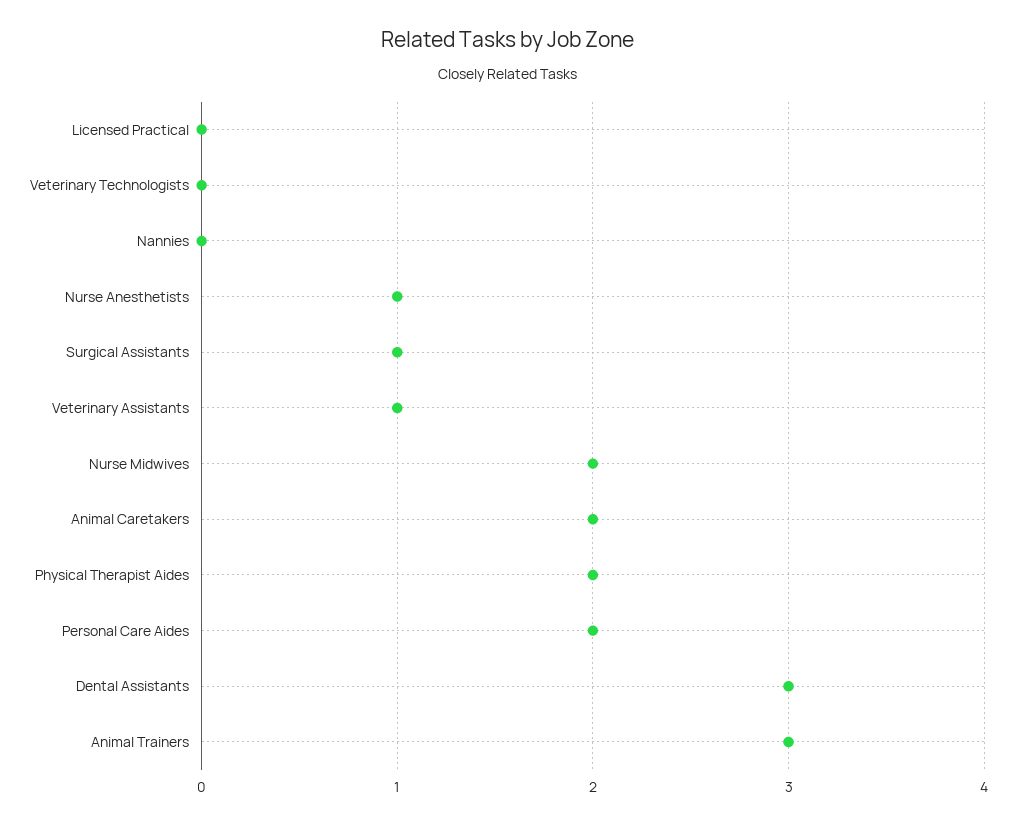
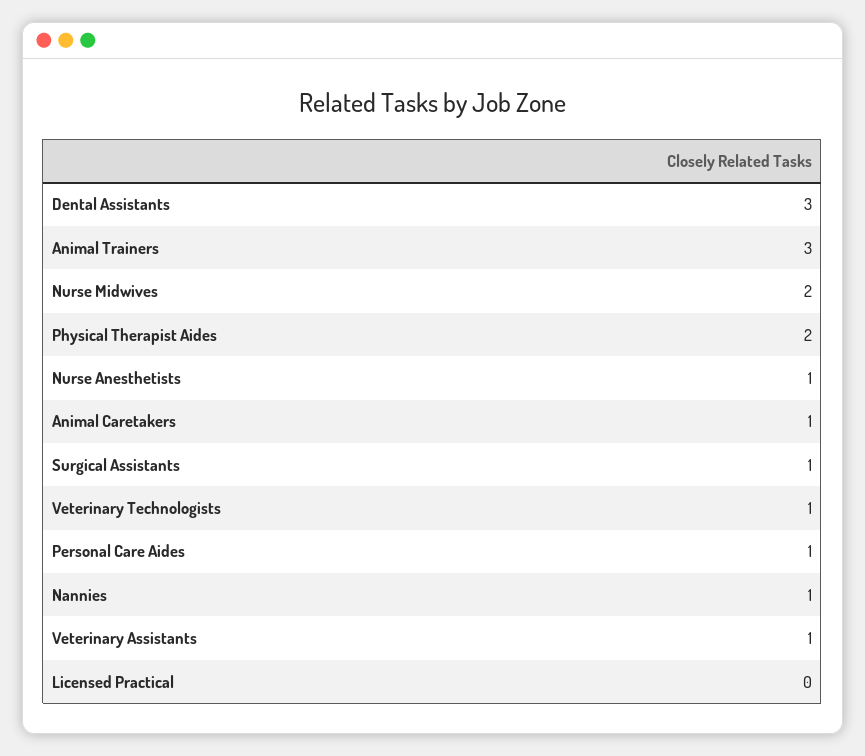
Veterinary Technologists: 0 -> 1
Nannies: 0 -> 1
Animal Caretakers: 2 -> 1
Personal Care Aides: 2 -> 1

